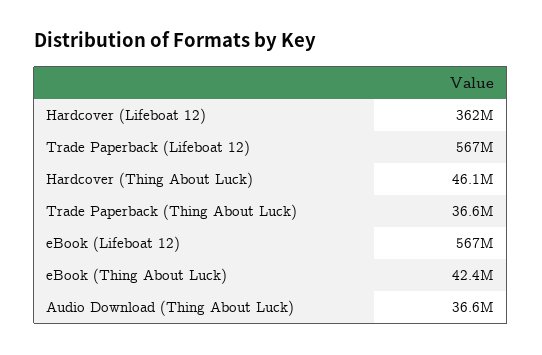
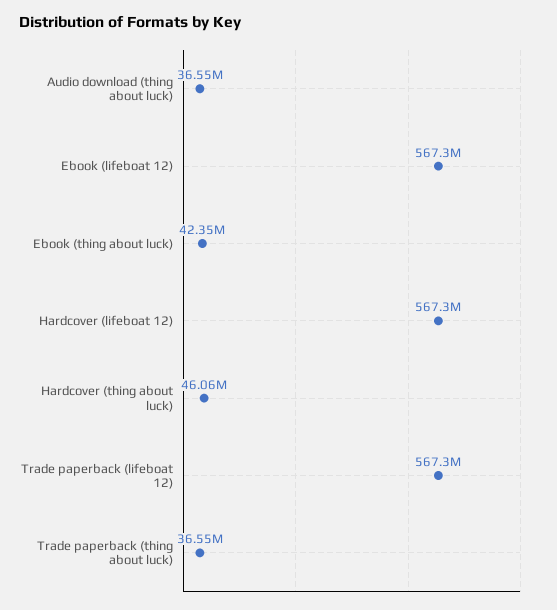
Hardcover (Lifeboat 12): 362000000 -> 567300000

